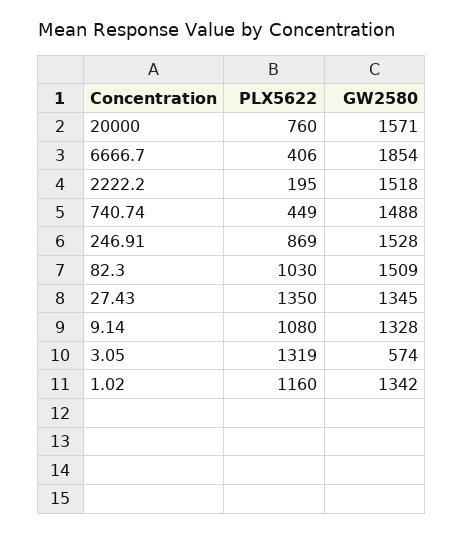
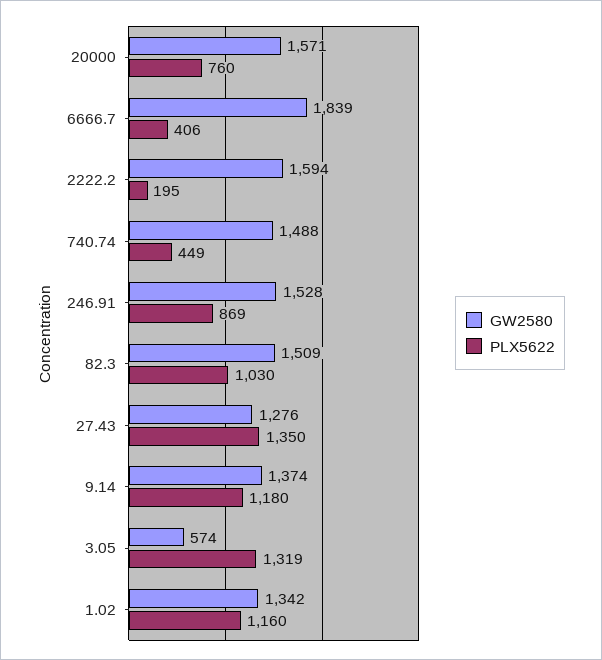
GW2580, 6666.7: 1854 -> 1839
GW2580, 2222.2: 1518 -> 1594
GW2580, 27.43: 1345 -> 1276
PLX5622, 9.14: 1080 -> 1180
GW2580, 9.14: 1328 -> 1374

